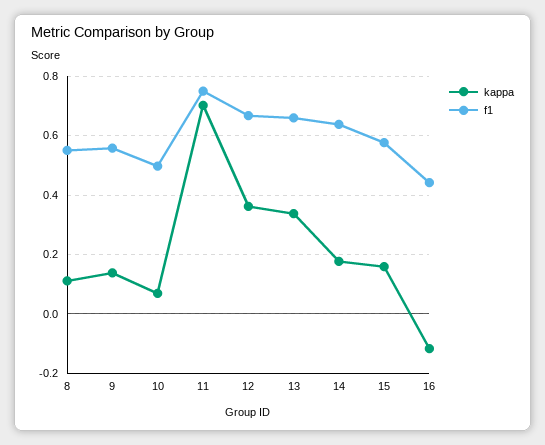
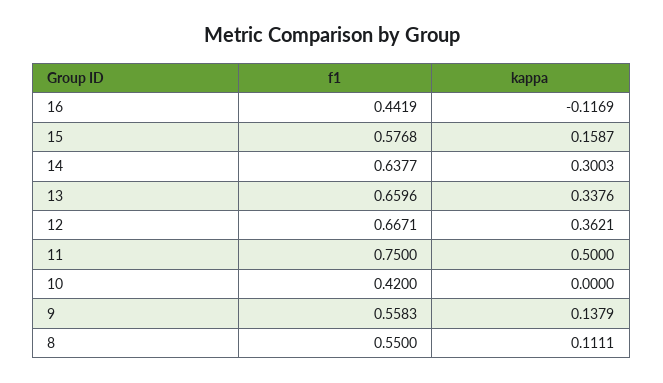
kappa, 10: 0.075 -> 0
f1, 10: 0.5 -> 0.42
kappa, 11: 0.7 -> 0.5
kappa, 14: 0.175 -> 0.3003

